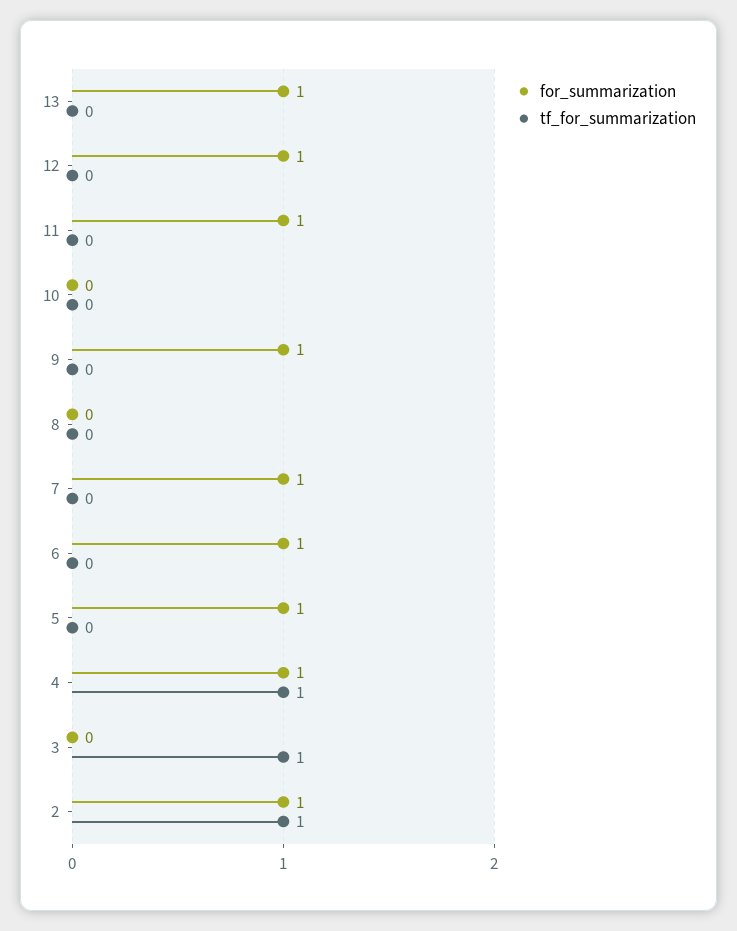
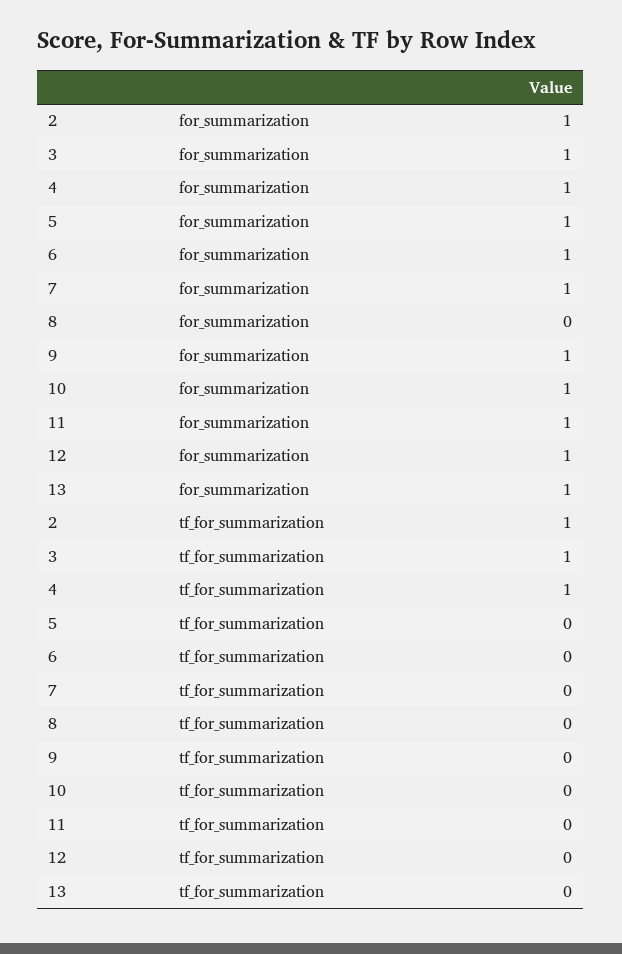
for_summarization, 10: 0 -> 1
for_summarization, 3: 0 -> 1

